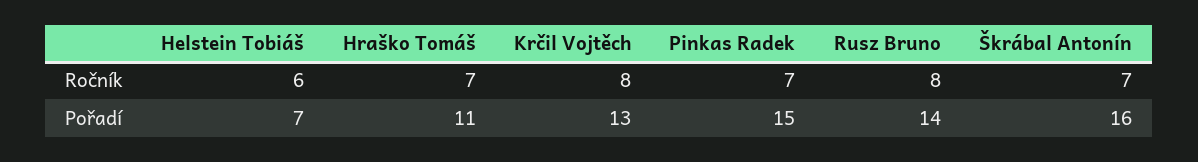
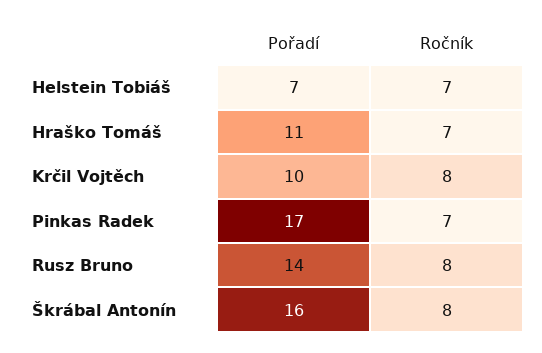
Helstein Tobiáš, Ročník: 6 -> 7
Škrábal Antonín, Ročník: 7 -> 8
Krčil Vojtěch, Pořadí: 13 -> 10
Pinkas Radek, Pořadí: 15 -> 17

